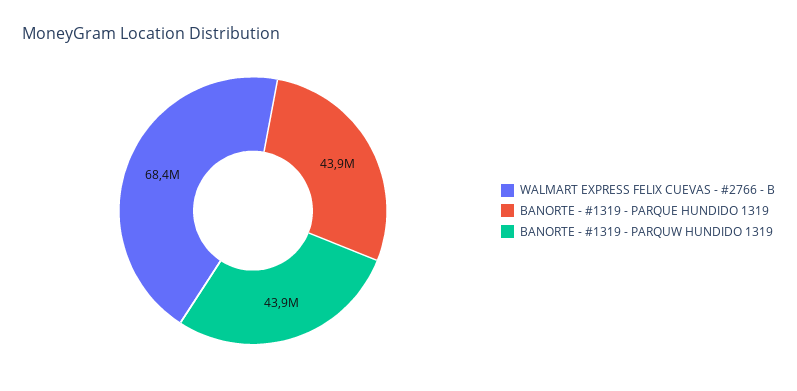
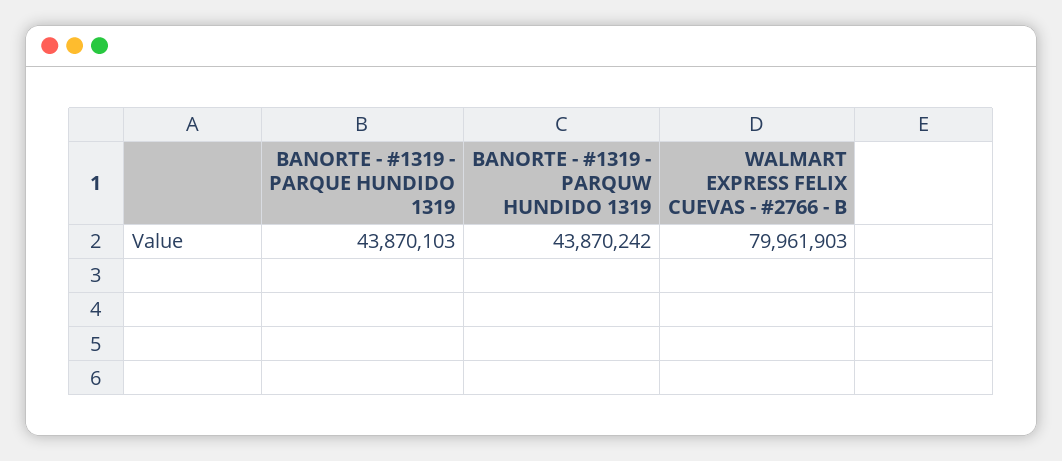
WALMART EXPRESS FELIX CUEVAS - #2766 - B: 68400000 -> 79961903

